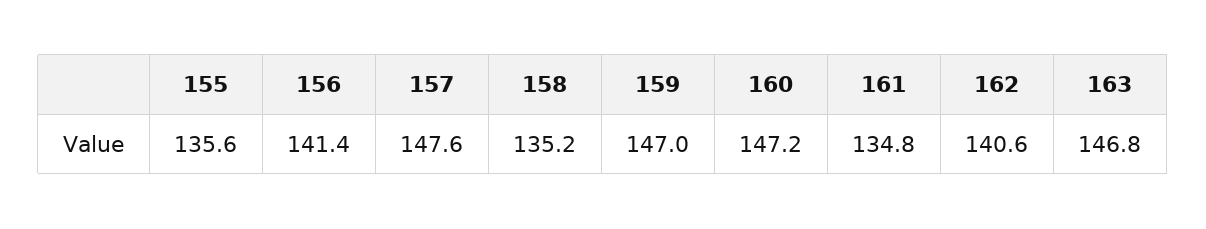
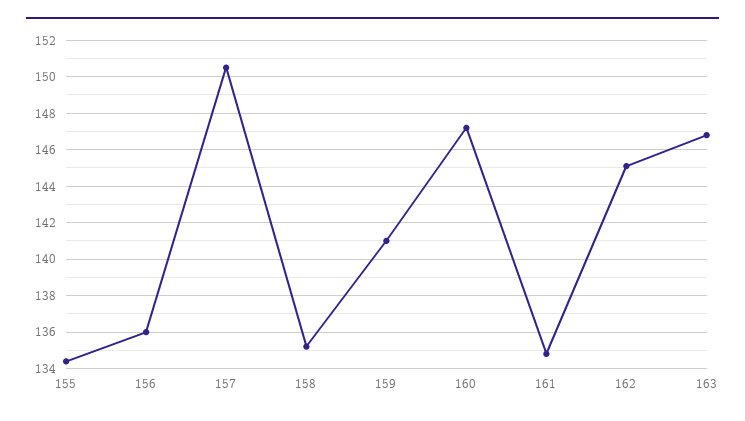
155: 135.6 -> 134.5
156: 141.4 -> 136
157: 147.6 -> 150.5
159: 147 -> 141
162: 140.6 -> 145

